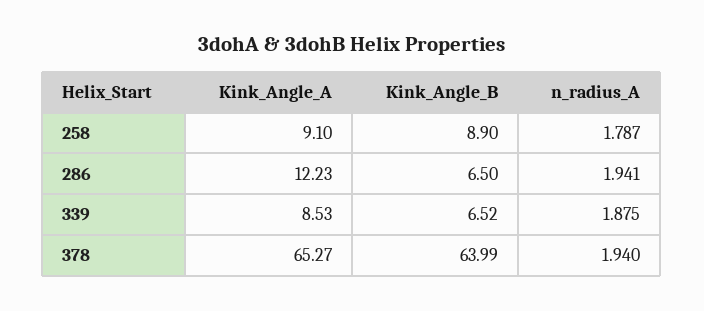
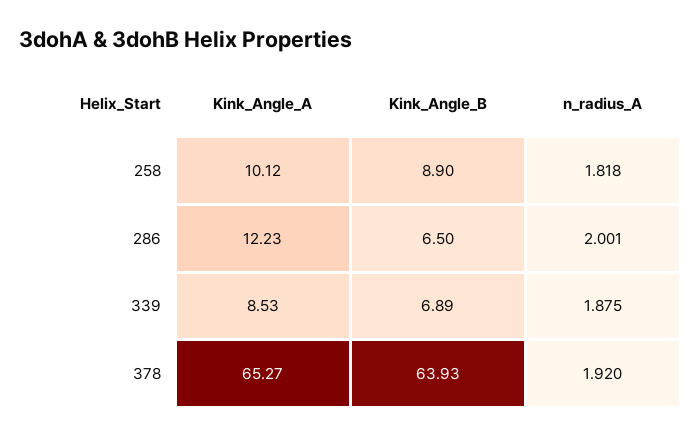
Kink_Angle_A, 258: 9.1 -> 10.12
n_radius_A, 258: 1.787 -> 1.818
n_radius_A, 286: 1.941 -> 2.001
Kink_Angle_B, 339: 6.52 -> 6.89
Kink_Angle_B, 378: 63.99 -> 63.93
n_radius_A, 378: 1.94 -> 1.92

